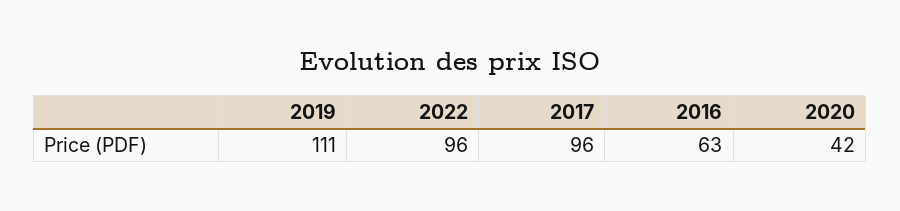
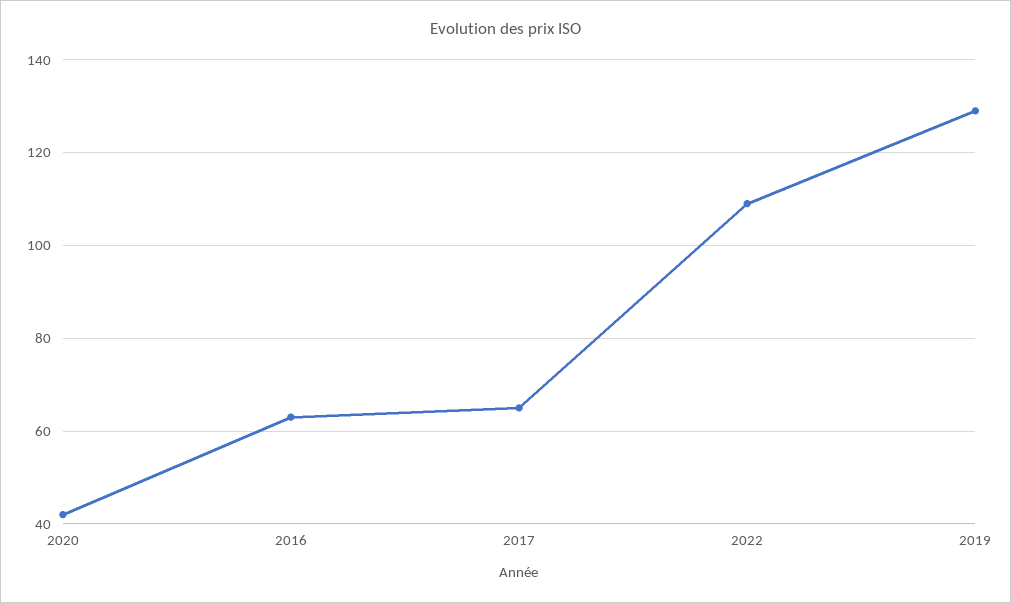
2019: 111 -> 130
2022: 96 -> 110
2017: 96 -> 65

